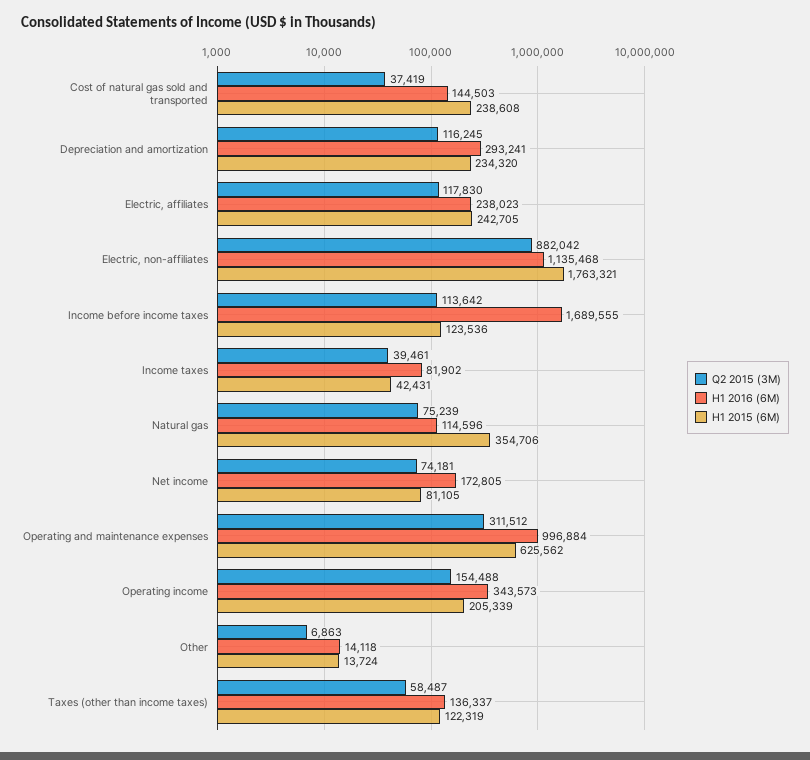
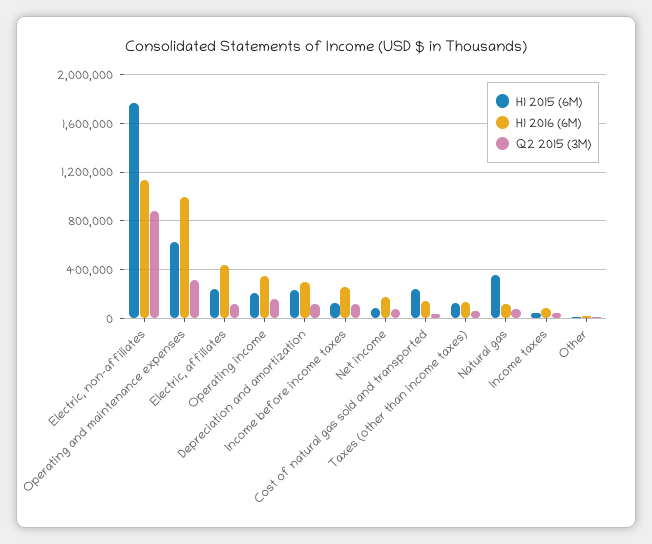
H1 2016 (6M), Electric, affiliates: 238023 -> 450000
H1 2016 (6M), Income before income taxes: 1689555 -> 250000

